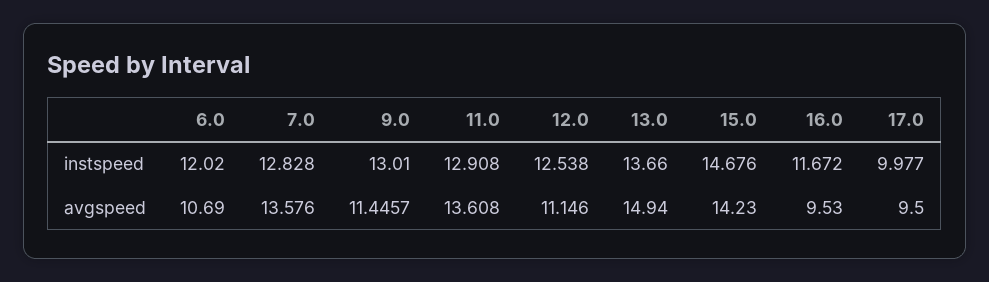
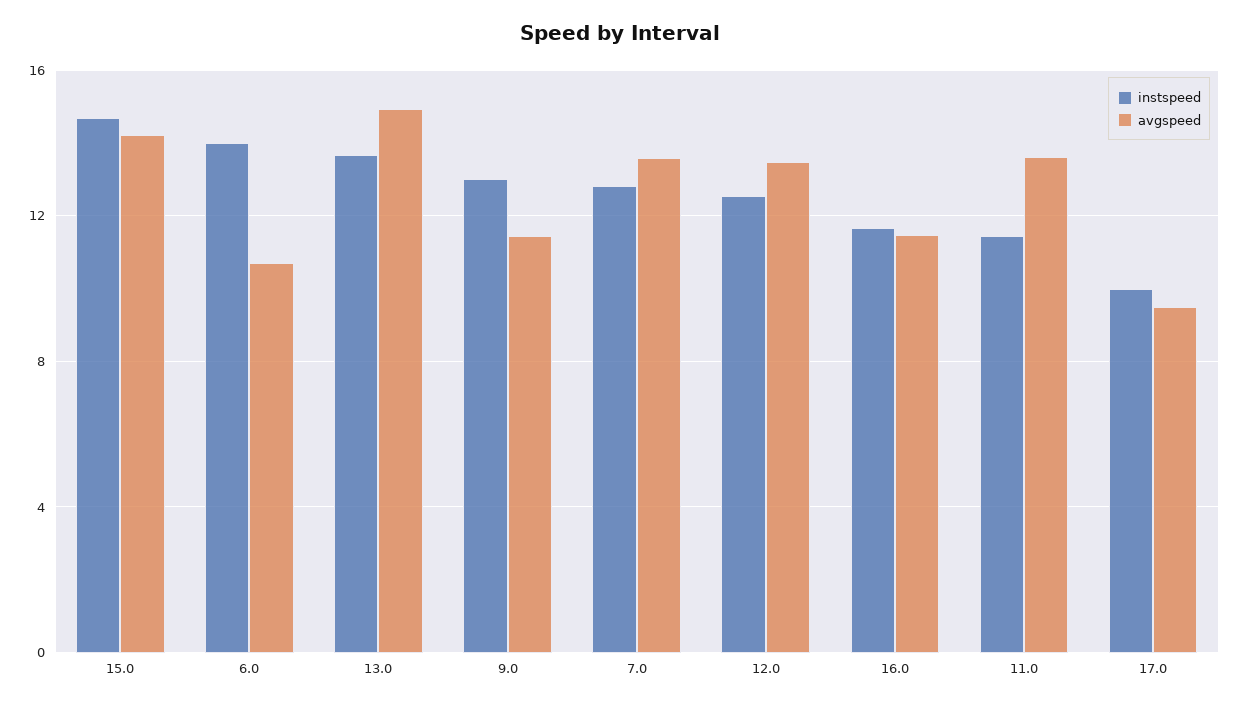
instspeed, 6.0: 12.02 -> 14
instspeed, 11.0: 12.908 -> 11.5
avgspeed, 12.0: 11.146 -> 13.5
avgspeed, 16.0: 9.53 -> 11.5

